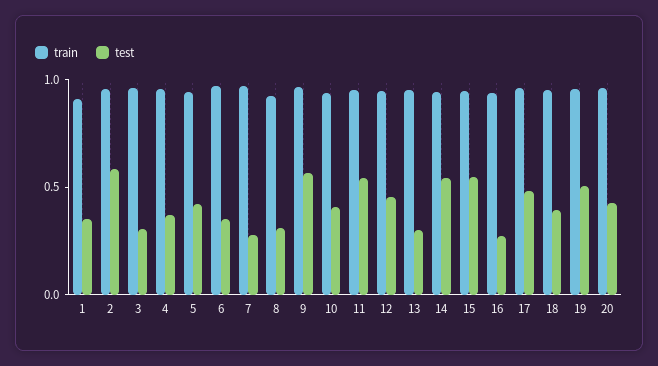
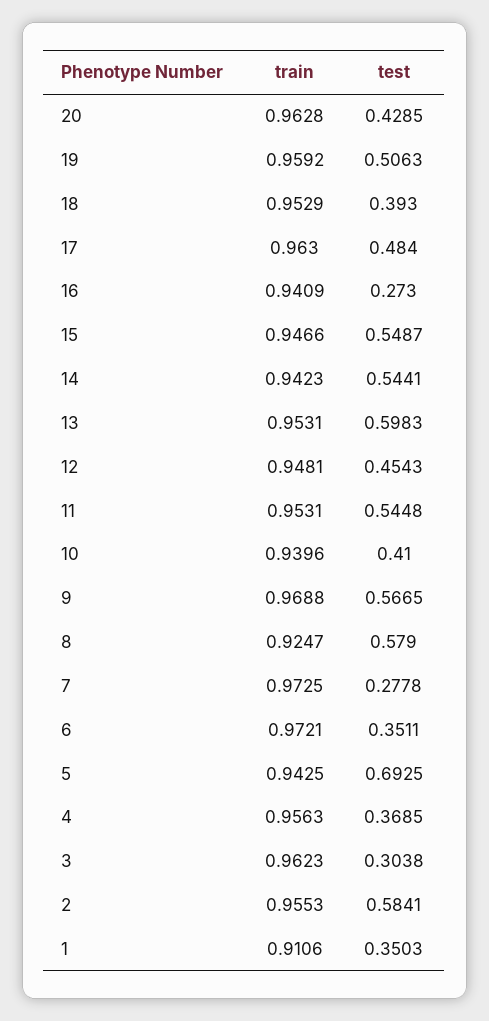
test, 5: 0.4 -> 0.6925
test, 8: 0.3 -> 0.579
test, 13: 0.3 -> 0.5983

